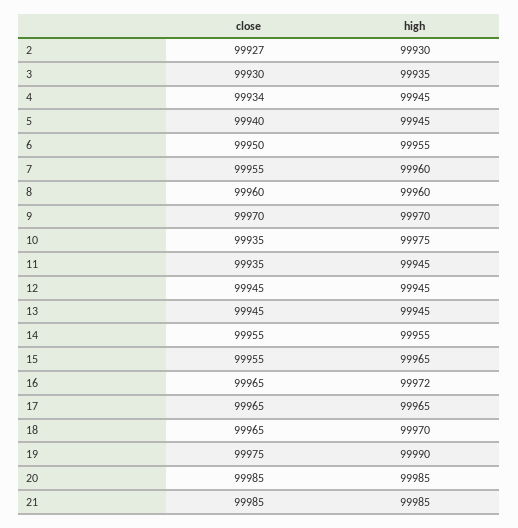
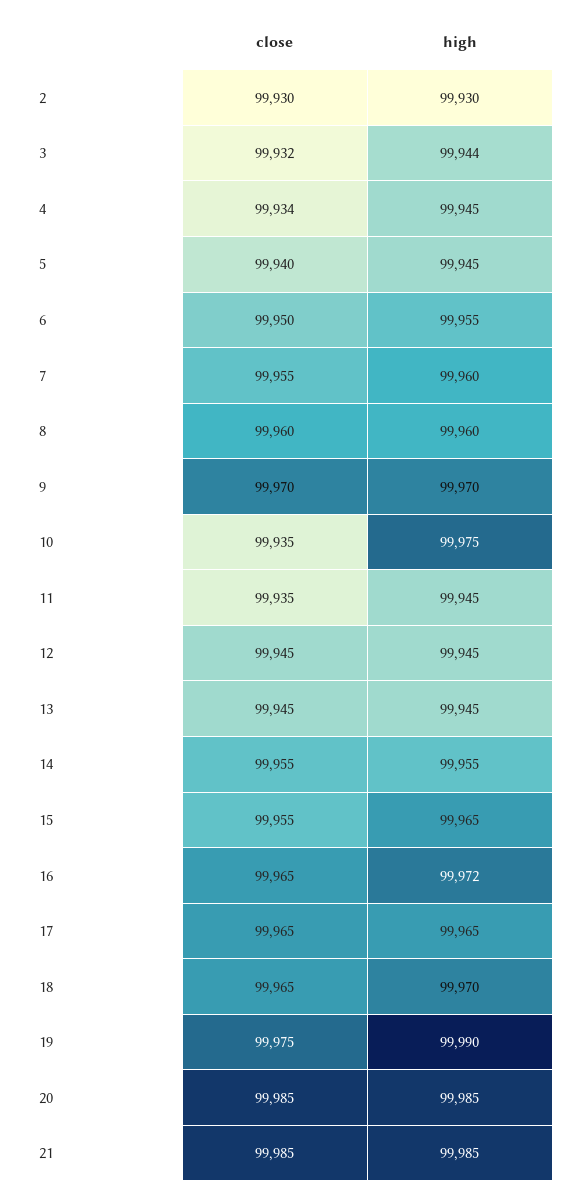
close, 2: 99927 -> 99930
close, 3: 99930 -> 99932
high, 3: 99935 -> 99944

